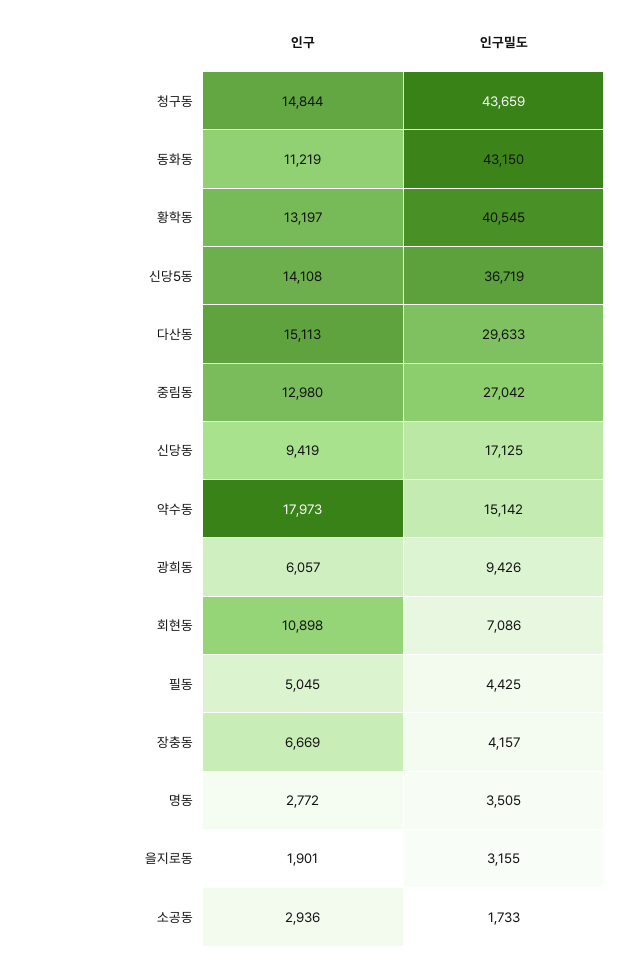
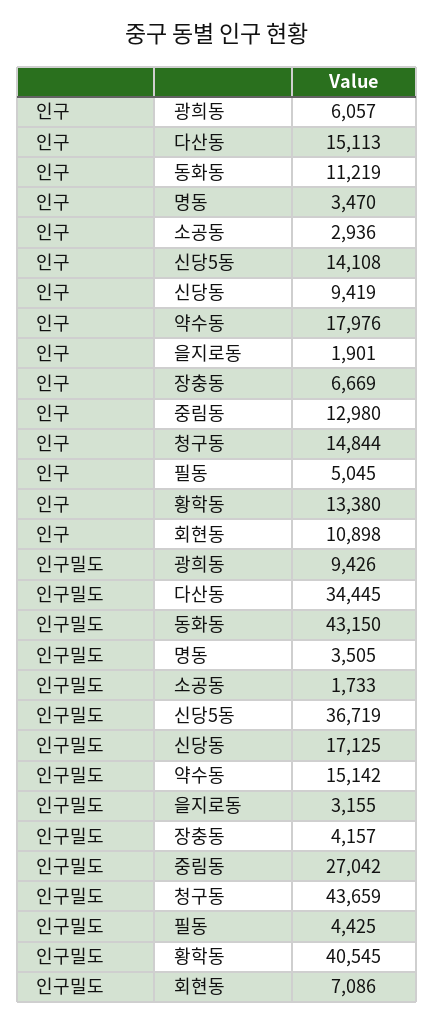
인구, 황학동: 13197 -> 13380
인구밀도, 다산동: 29633 -> 34445
인구, 약수동: 17973 -> 17976
인구, 명동: 2772 -> 3470

